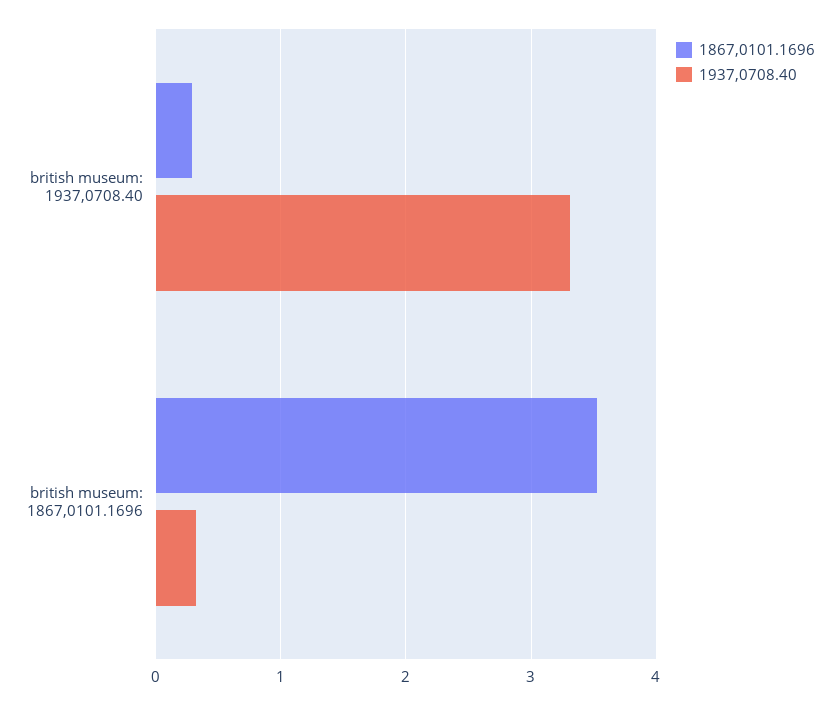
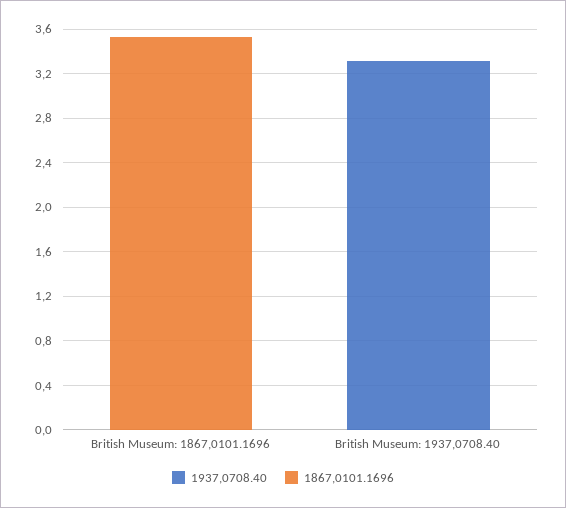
1867,0101.1696, british museum: 1937,0708.40: 0.3 -> 0
1937,0708.40, british museum: 1867,0101.1696: 0.3 -> 0

